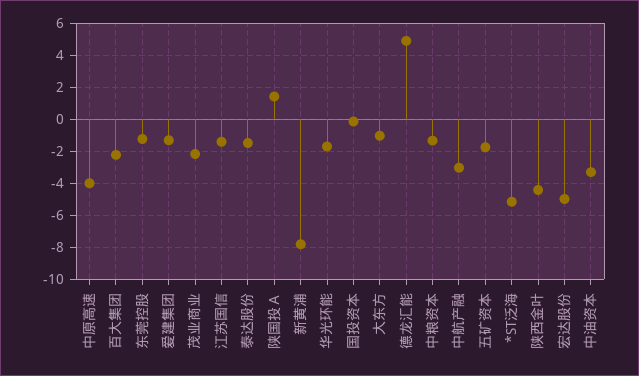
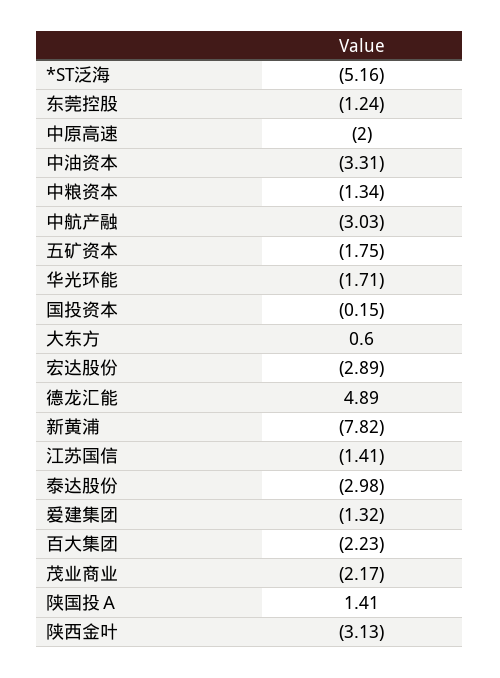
中原高速: -4 -> -2
泰达股份: -1.5 -> -2.98
大东方: -1 -> 0.6
陕西金叶: -4.5 -> -3.13
宏达股份: -5 -> -2.89

